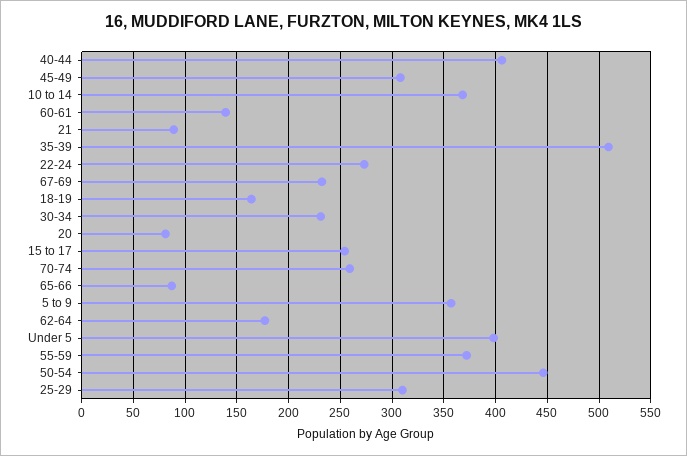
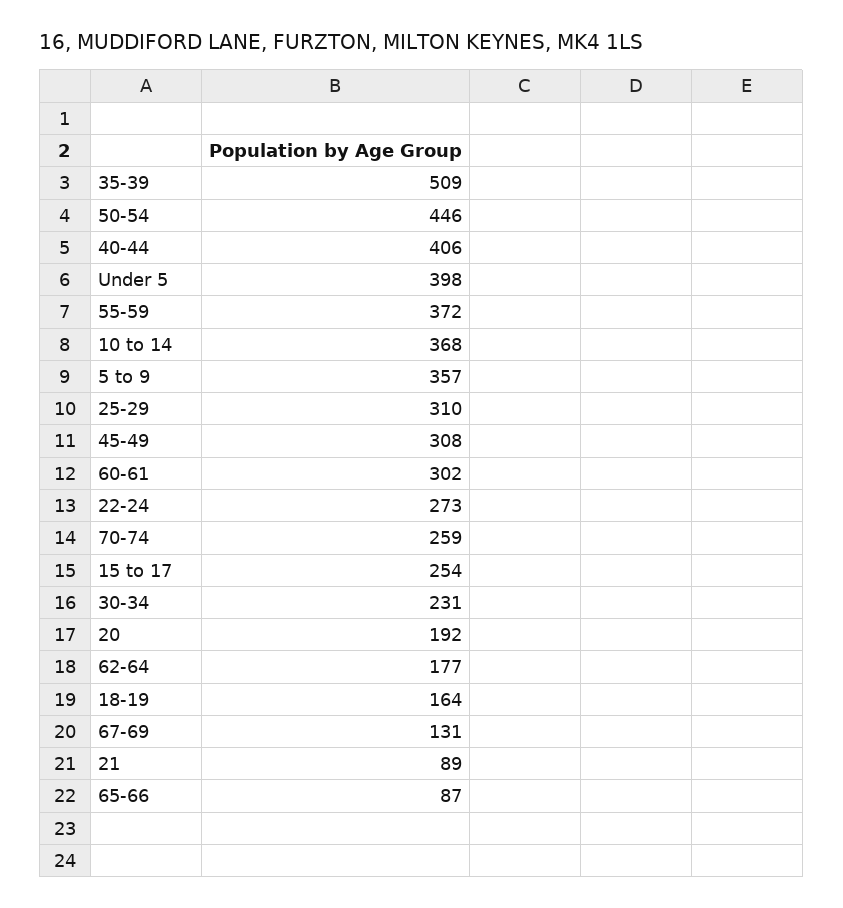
60-61: 140 -> 302
67-69: 230 -> 131
20: 80 -> 192

